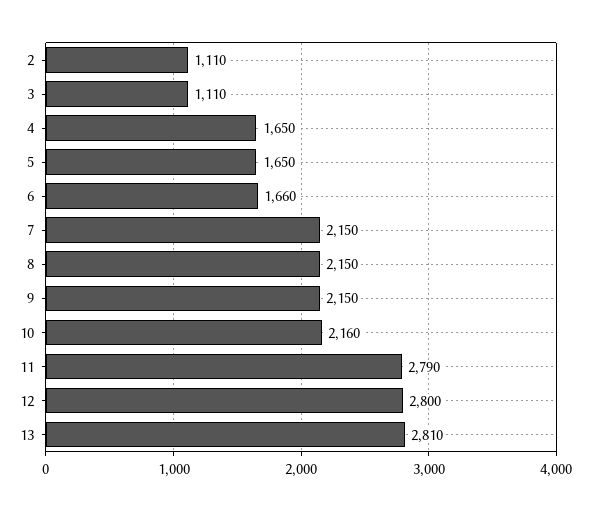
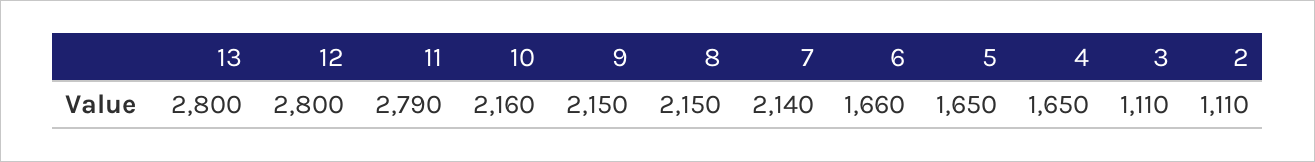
7: 2150 -> 2140
13: 2810 -> 2800

